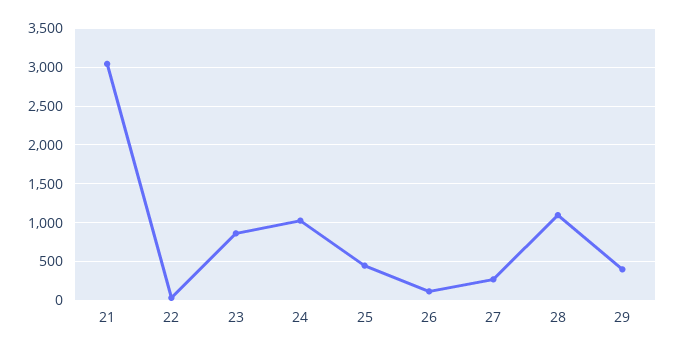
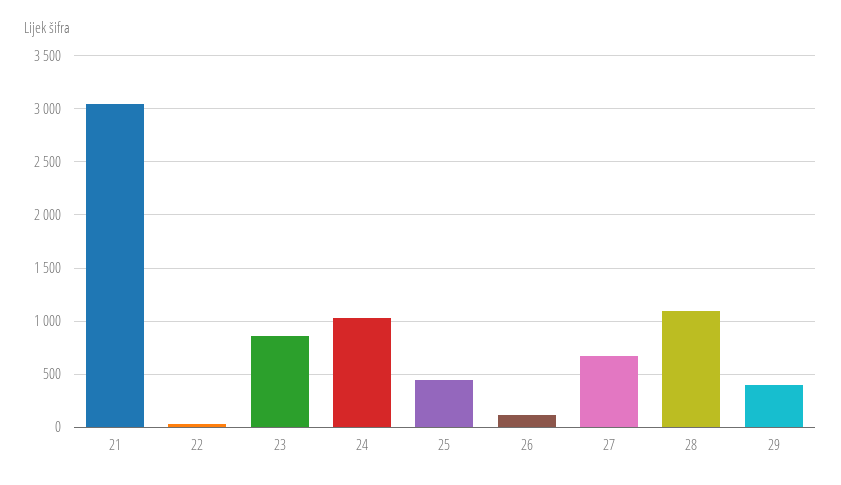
27: 300 -> 700

